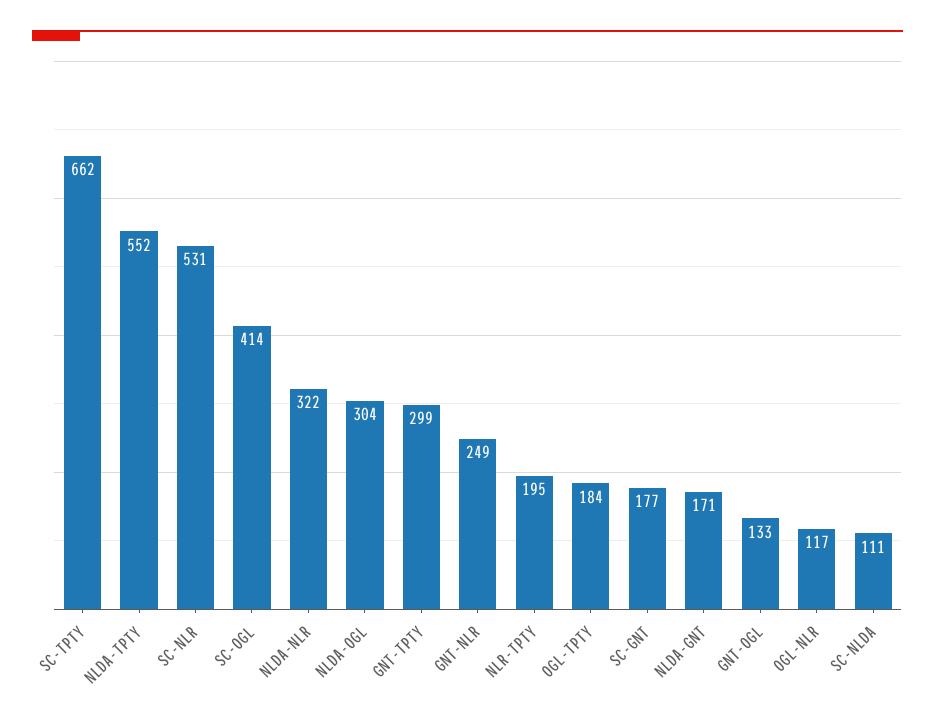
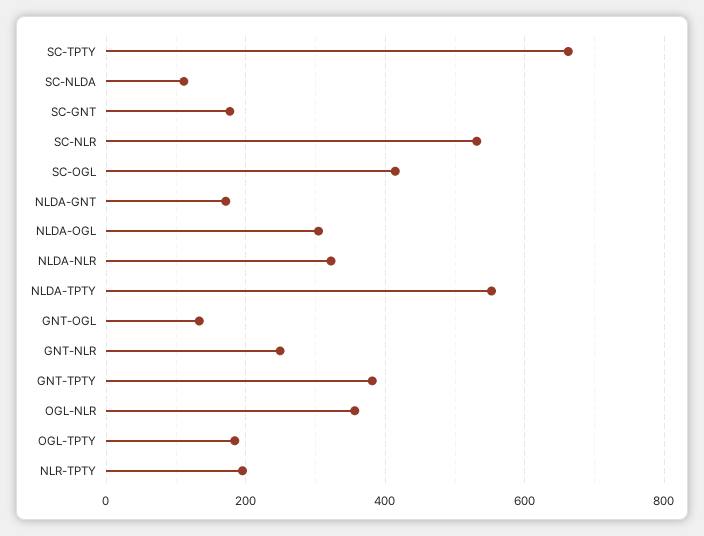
GNT-TPTY: 299 -> 380
OGL-NLR: 117 -> 360

